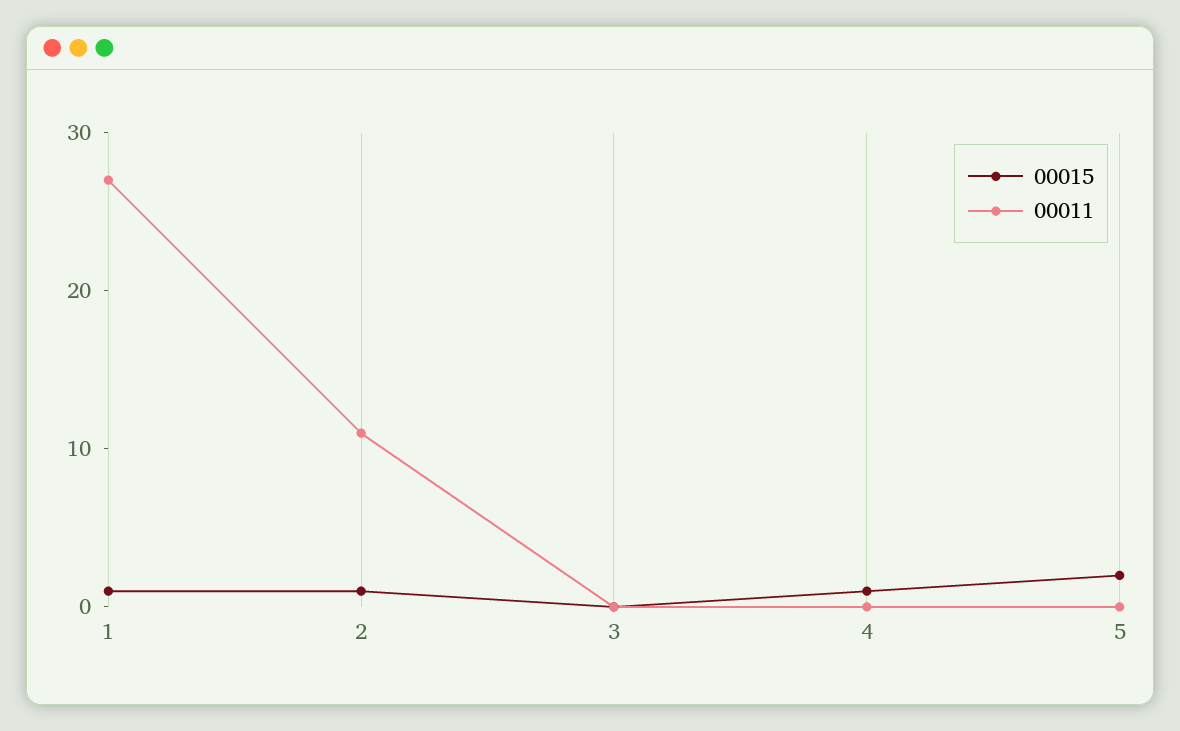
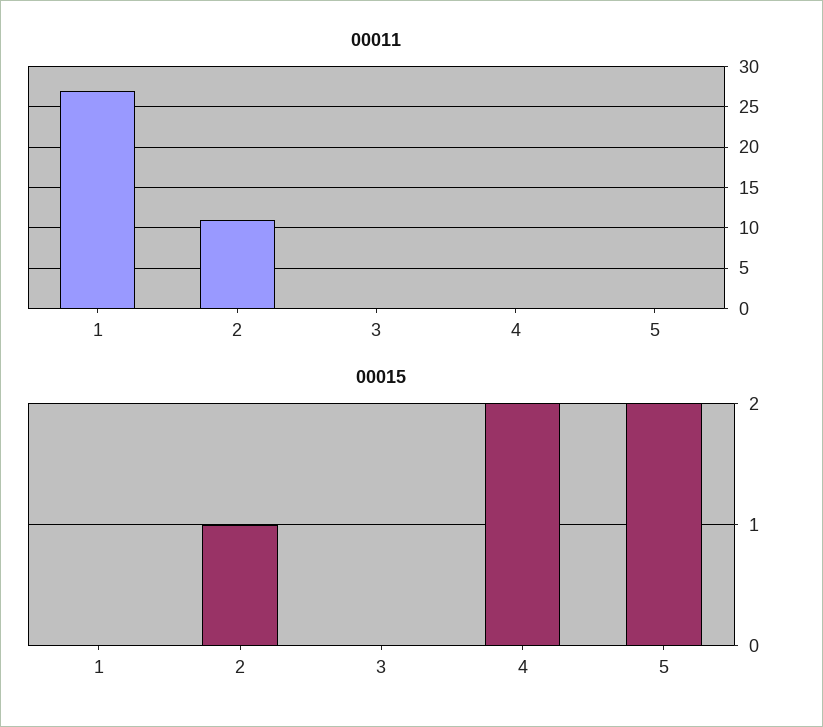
00015, 1: 1 -> 0
00015, 4: 1 -> 2

